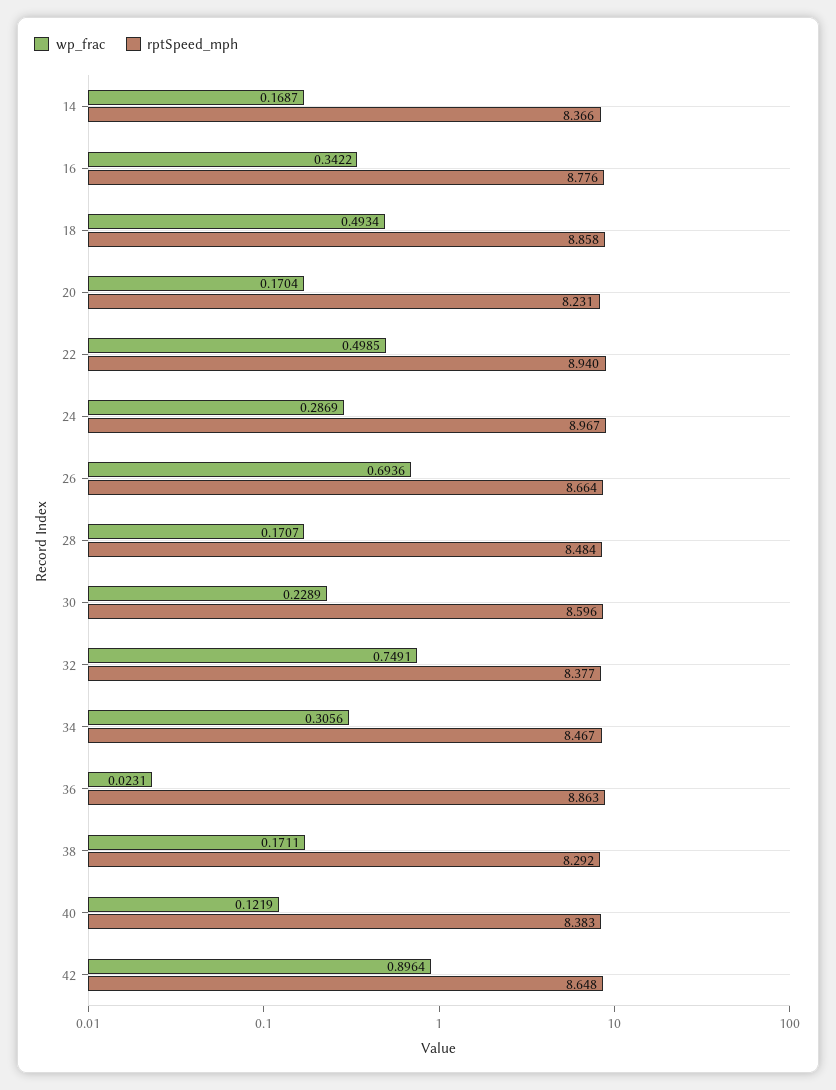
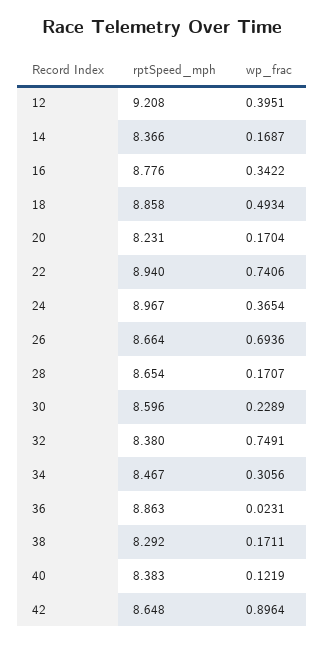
wp_frac, 22: 0.4985 -> 0.7406
wp_frac, 24: 0.2869 -> 0.3654
rptSpeed_mph, 28: 8.484 -> 8.654
rptSpeed_mph, 32: 8.377 -> 8.38
rptSpeed_mph, 12: none -> 9.208
wp_frac, 12: none -> 0.3951

